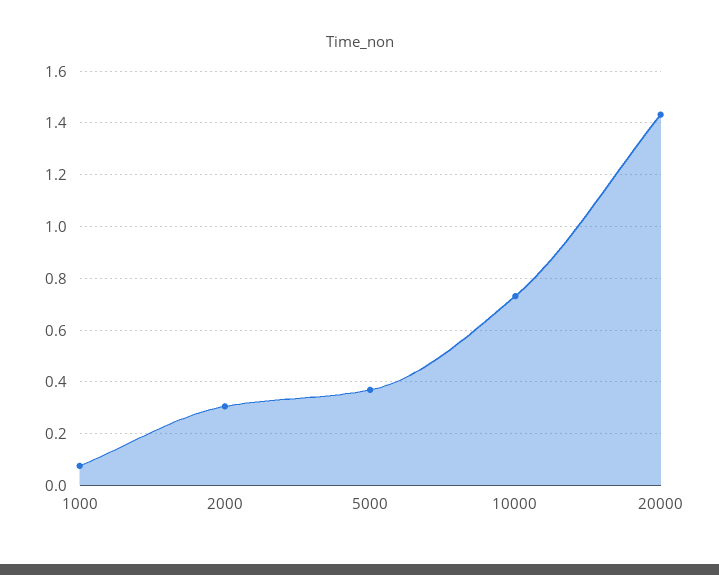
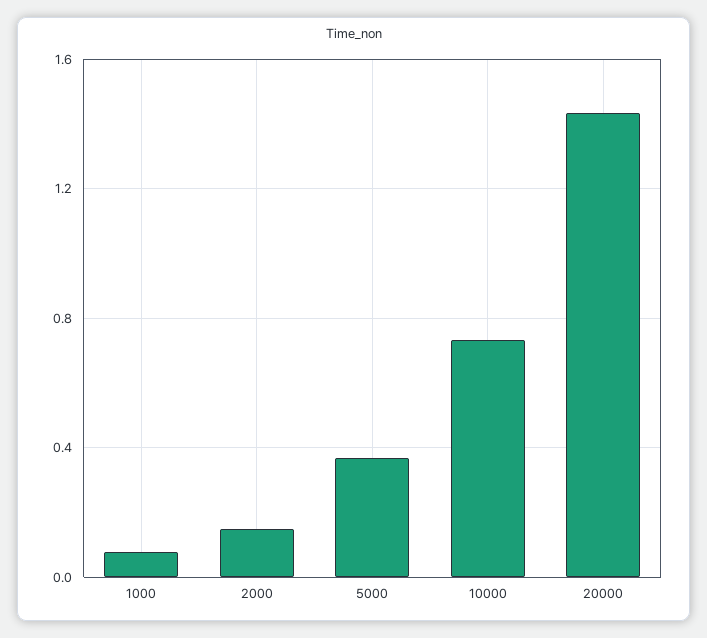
2000: 0.3 -> 0.15

